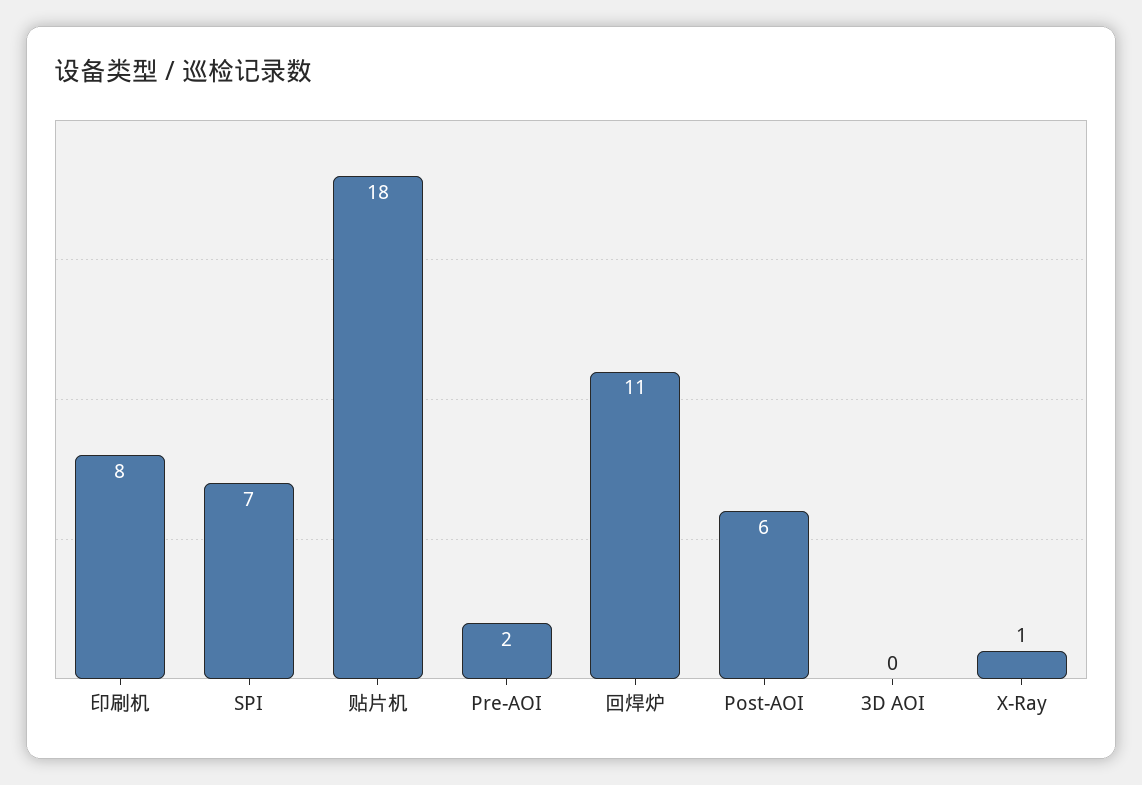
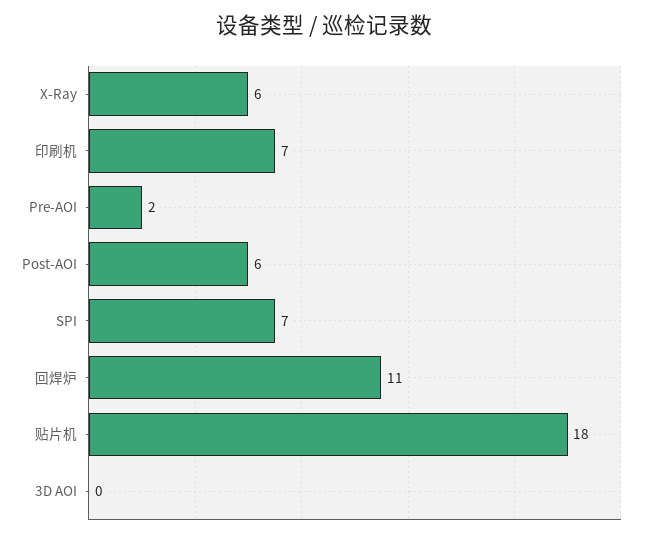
印刷机: 8 -> 7
X-Ray: 1 -> 6

